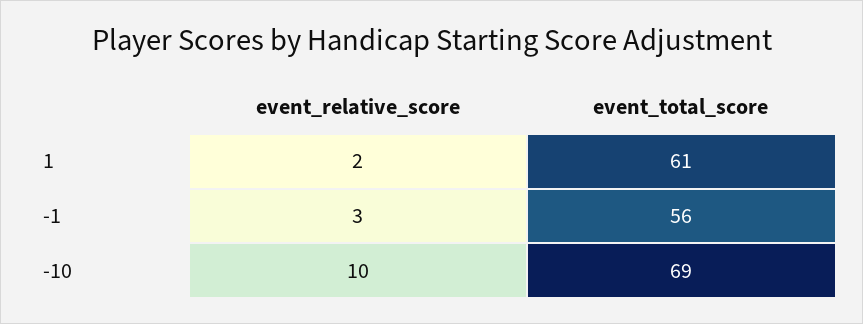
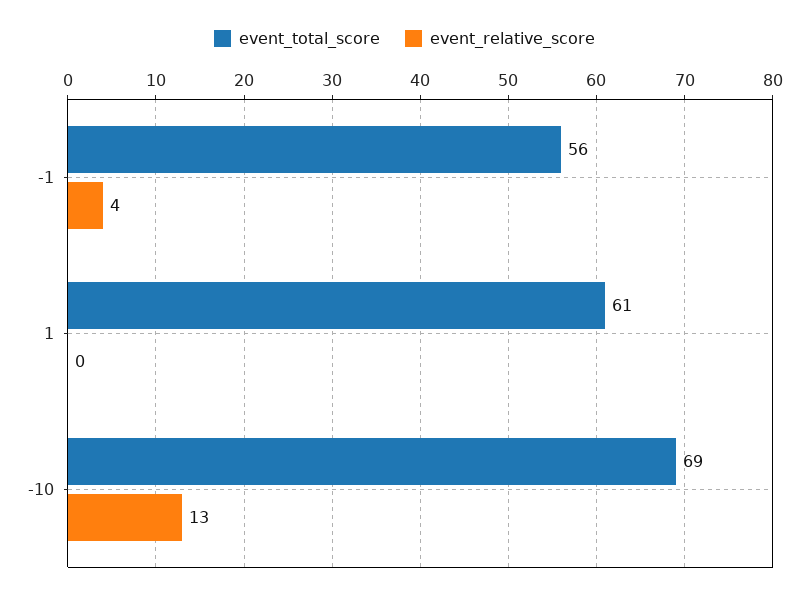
event_relative_score, 1: 2 -> 0
event_relative_score, -1: 3 -> 4
event_relative_score, -10: 10 -> 13

